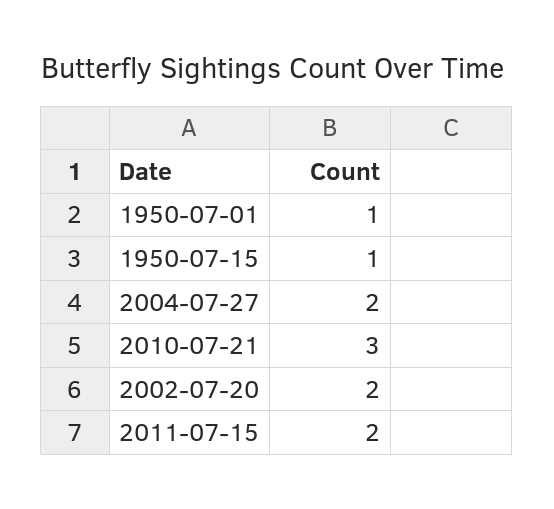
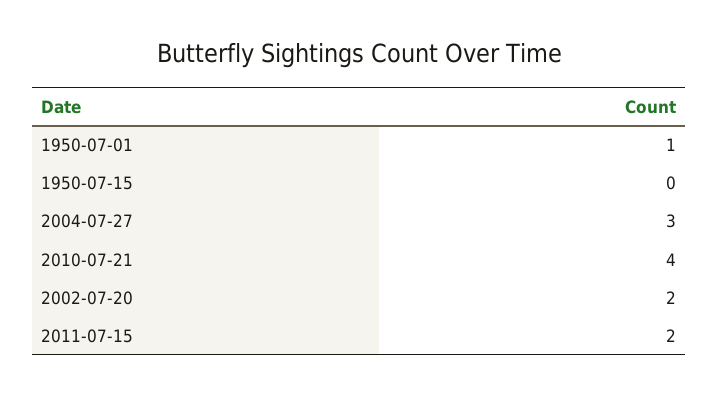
1950-07-15: 1 -> 0
2004-07-27: 2 -> 3
2010-07-21: 3 -> 4

